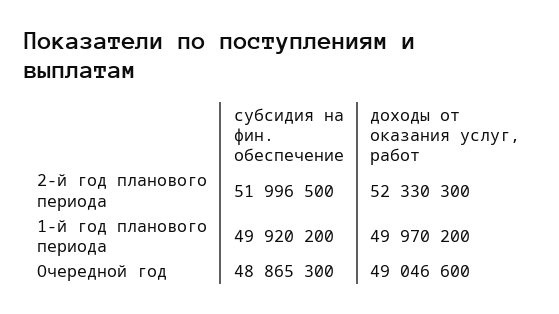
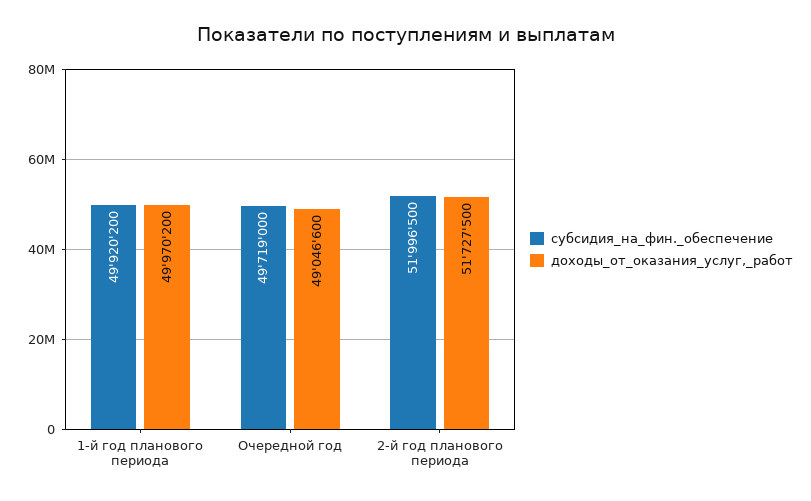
доходы от оказания услуг, работ, 2-й год планового периода: 52330300 -> 51727500
субсидия на фин. обеспечение, Очередной год: 48865300 -> 49719000

